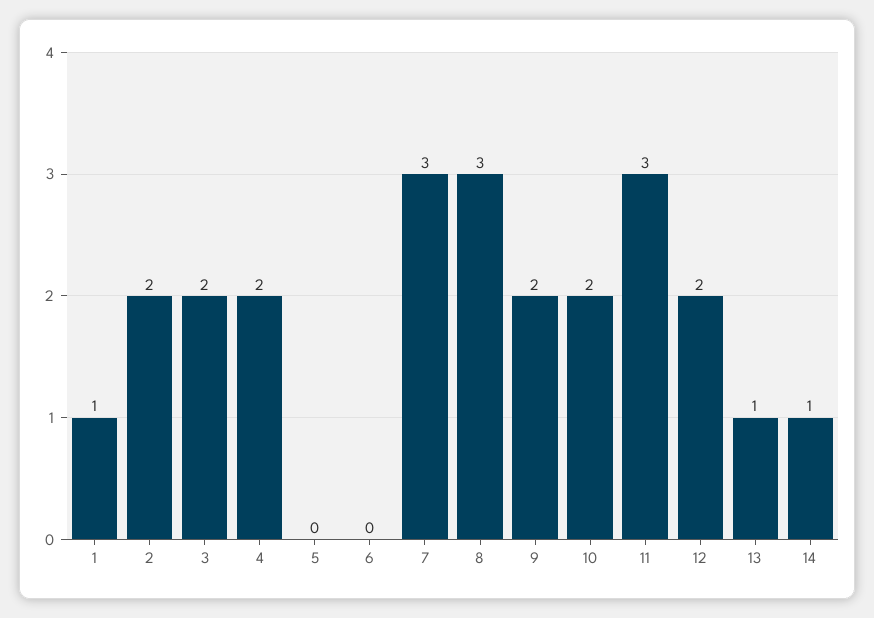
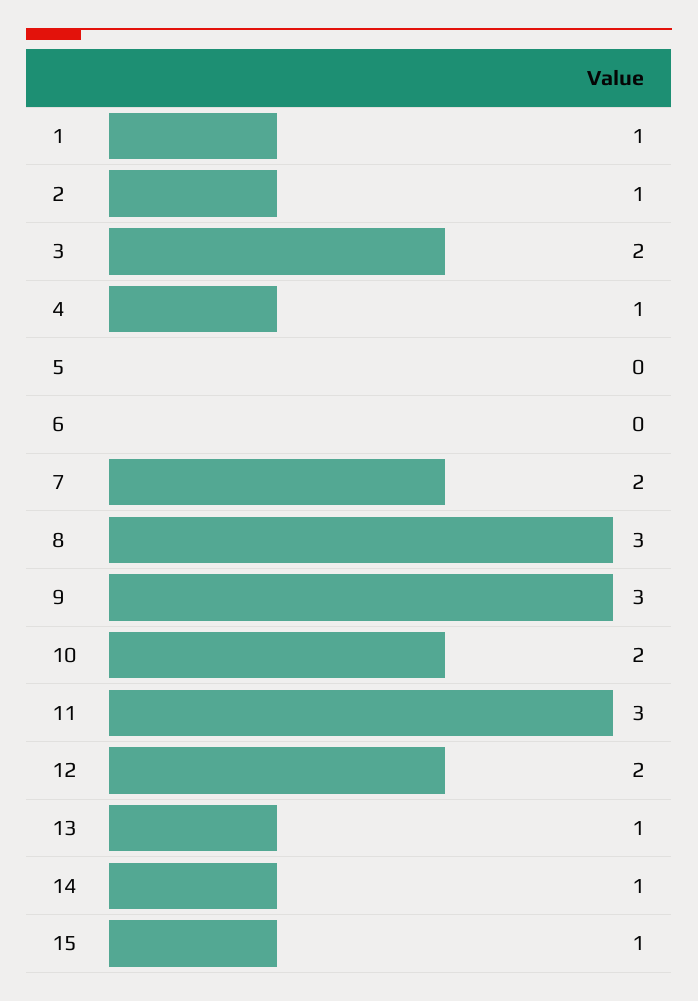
2: 2 -> 1
4: 2 -> 1
7: 3 -> 2
9: 2 -> 3
15: none -> 1

